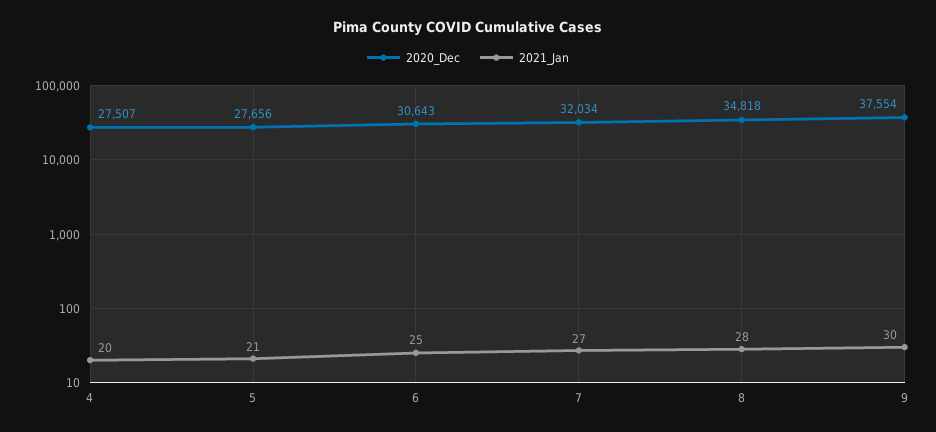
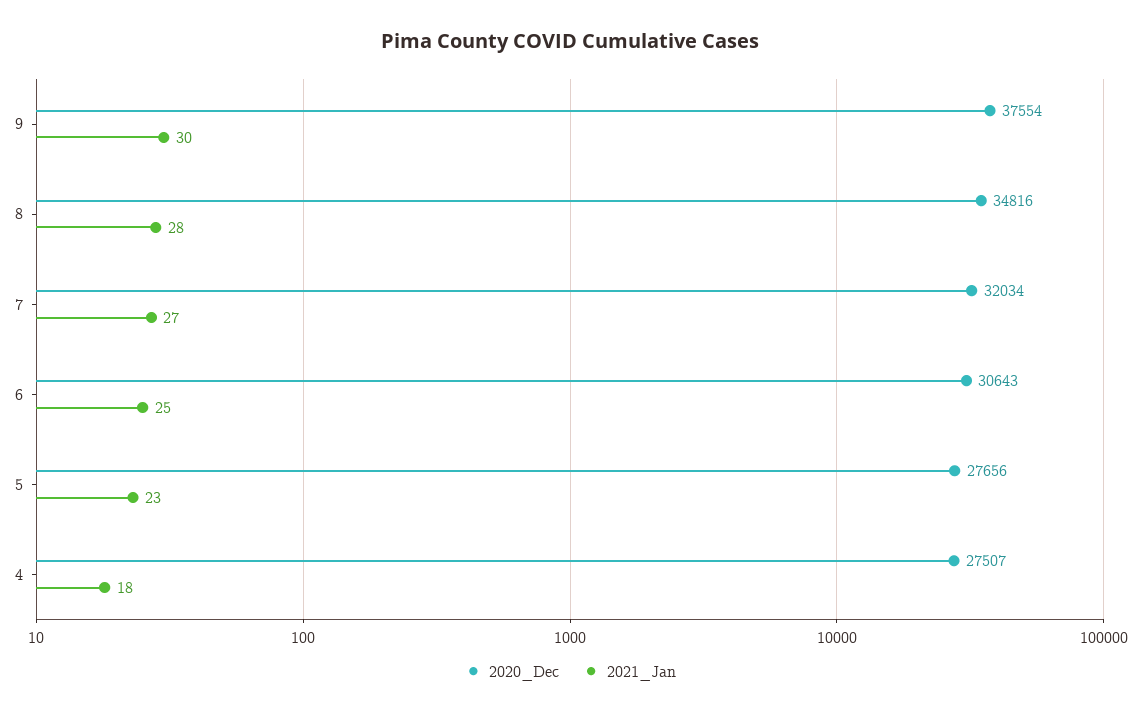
2021_Jan, 4: 20 -> 18
2021_Jan, 5: 21 -> 23
2020_Dec, 8: 34818 -> 34816

